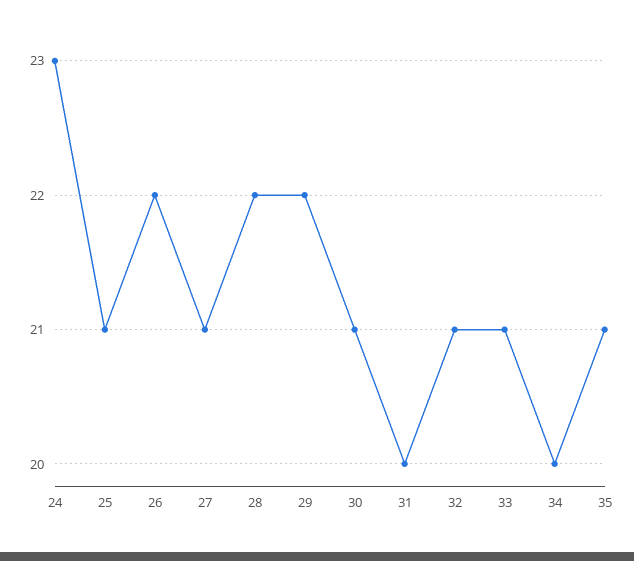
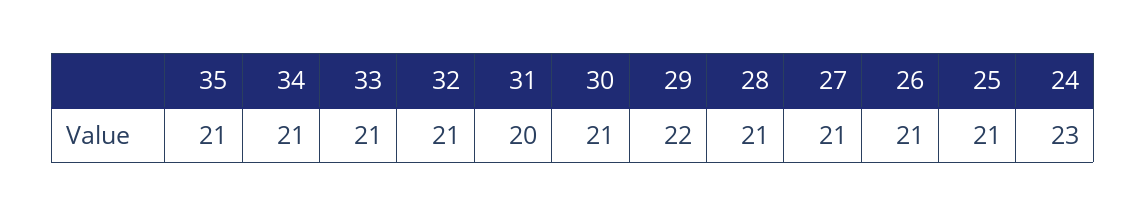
26: 22 -> 21
28: 22 -> 21
34: 20 -> 21

